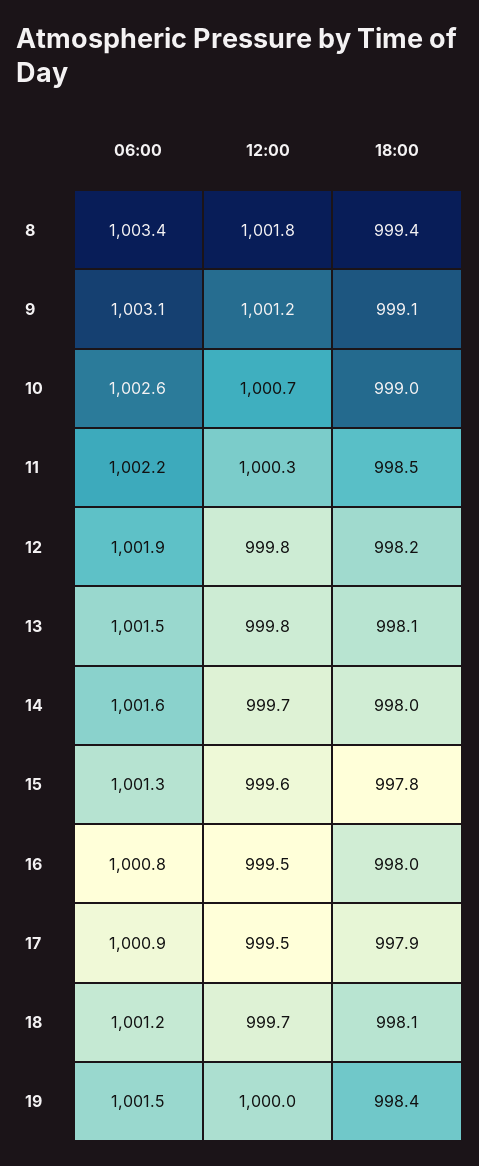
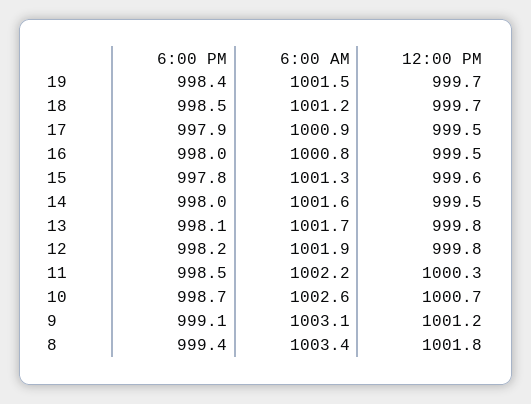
18:00, 10: 999 -> 998.7
06:00, 13: 1001.5 -> 1001.7
12:00, 14: 999.7 -> 999.5
18:00, 18: 998.1 -> 998.5
12:00, 19: 1000 -> 999.7

